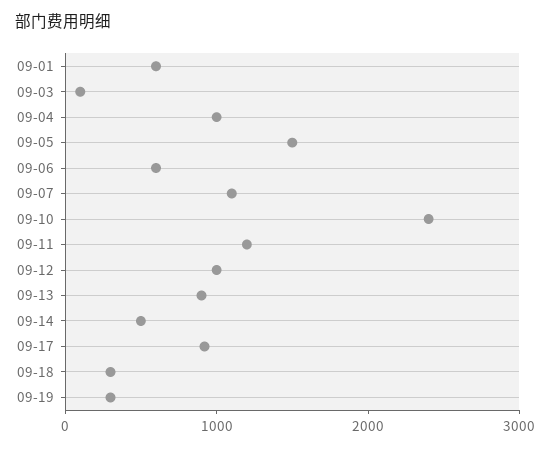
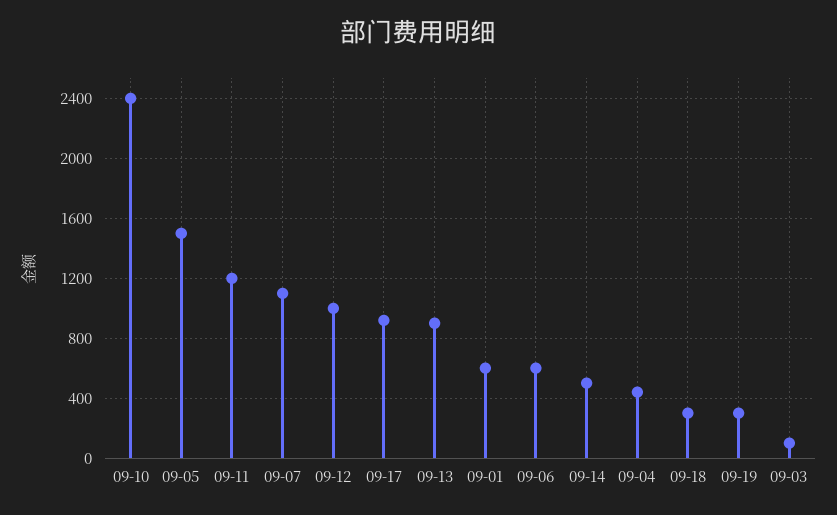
09-04: 1000 -> 450

